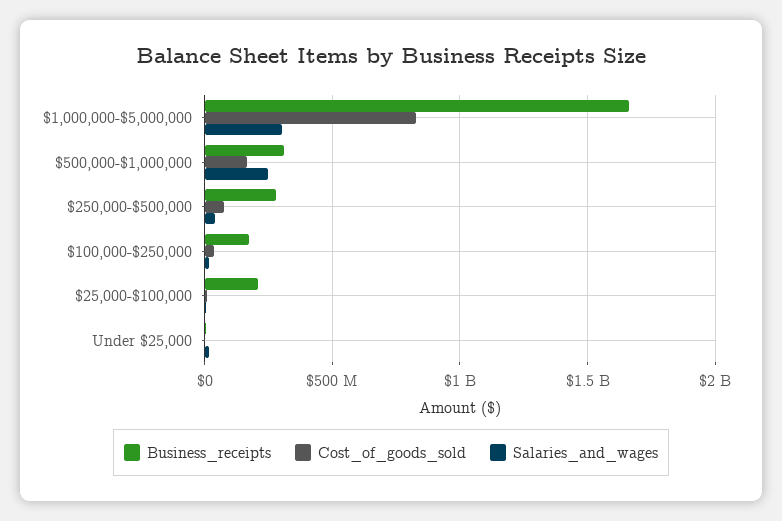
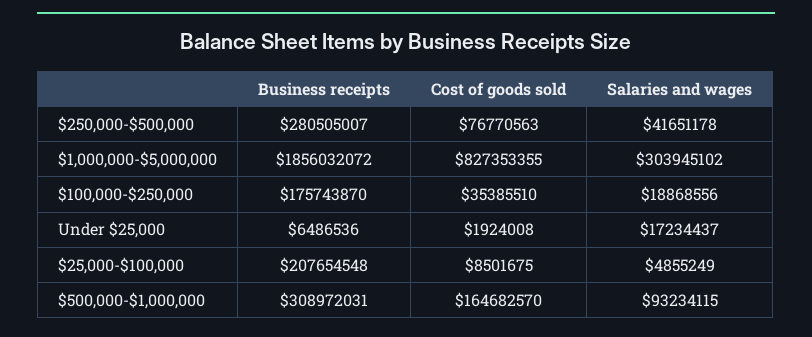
Business_receipts, $1,000,000-$5,000,000: 1650000000 -> 1856032072
Salaries_and_wages, $500,000-$1,000,000: 250000000 -> 93234115

